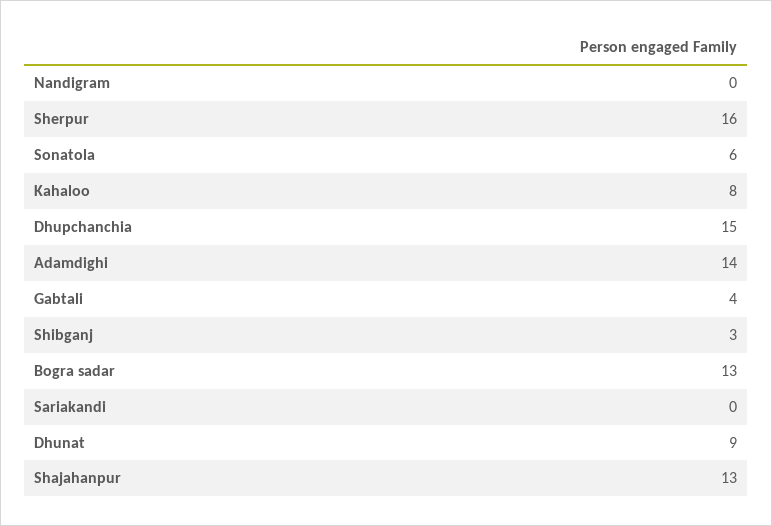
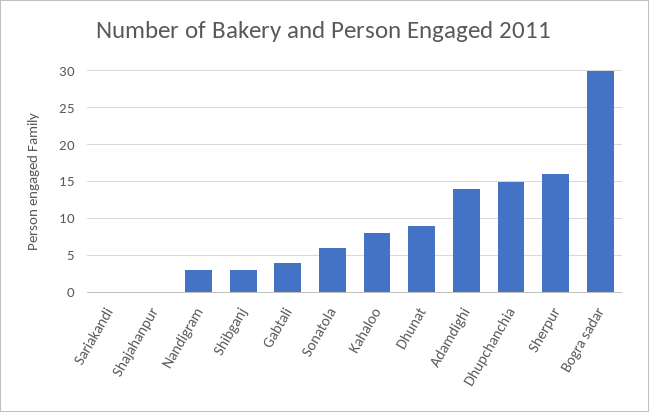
Nandigram: 0 -> 3
Bogra sadar: 13 -> 30
Shajahanpur: 13 -> 0

